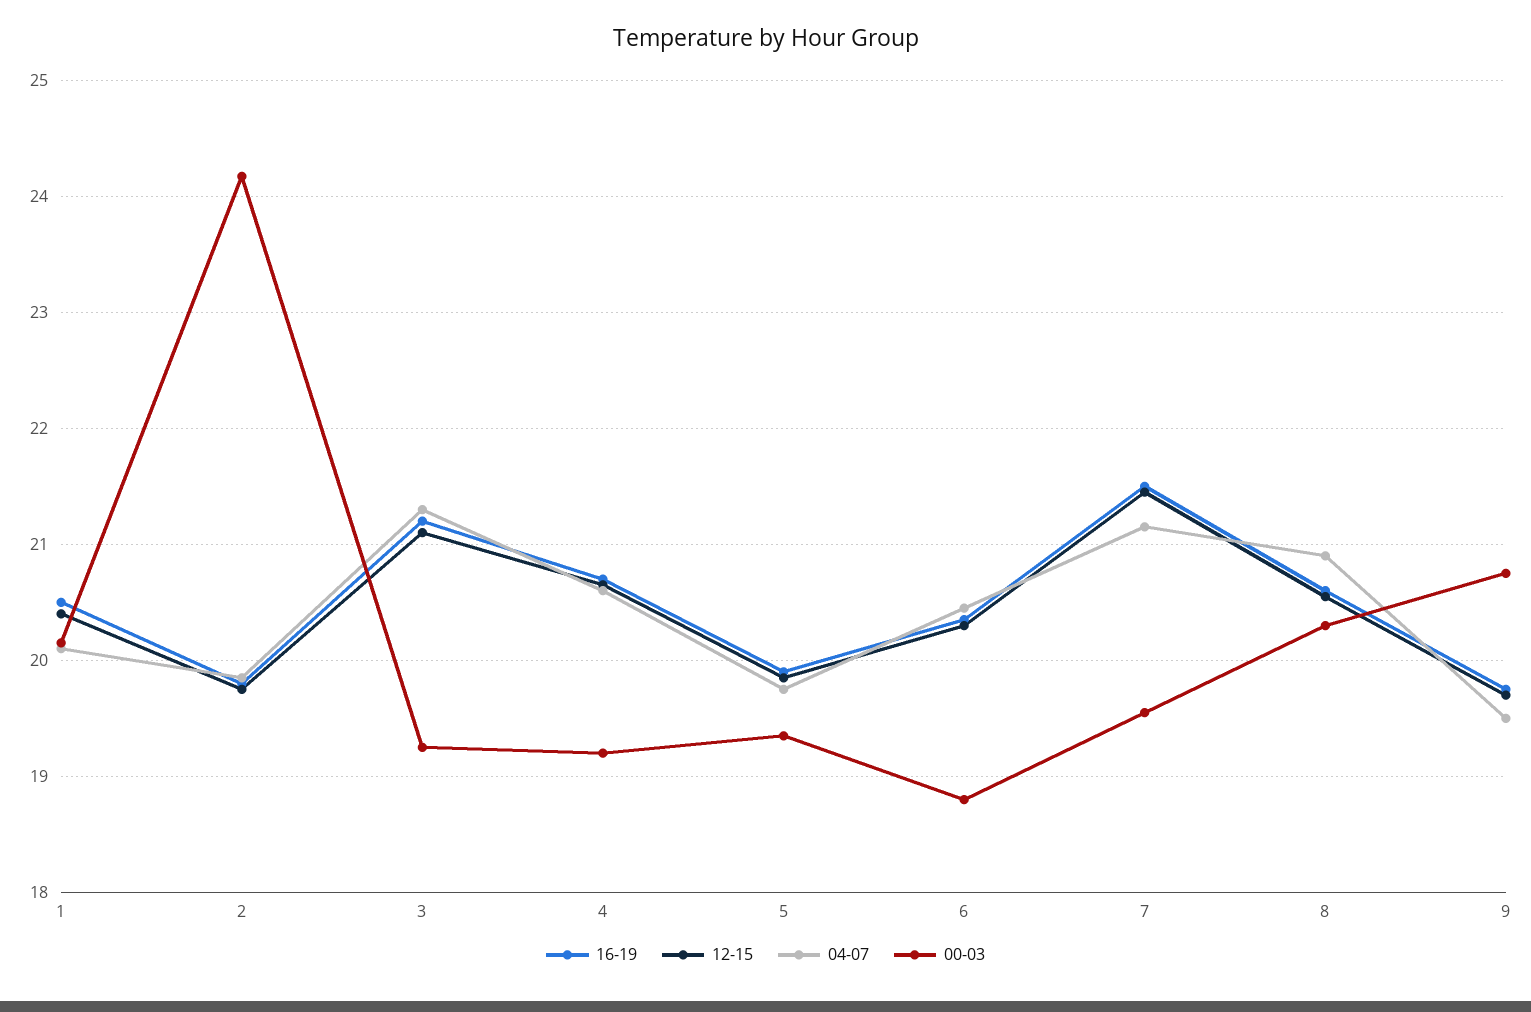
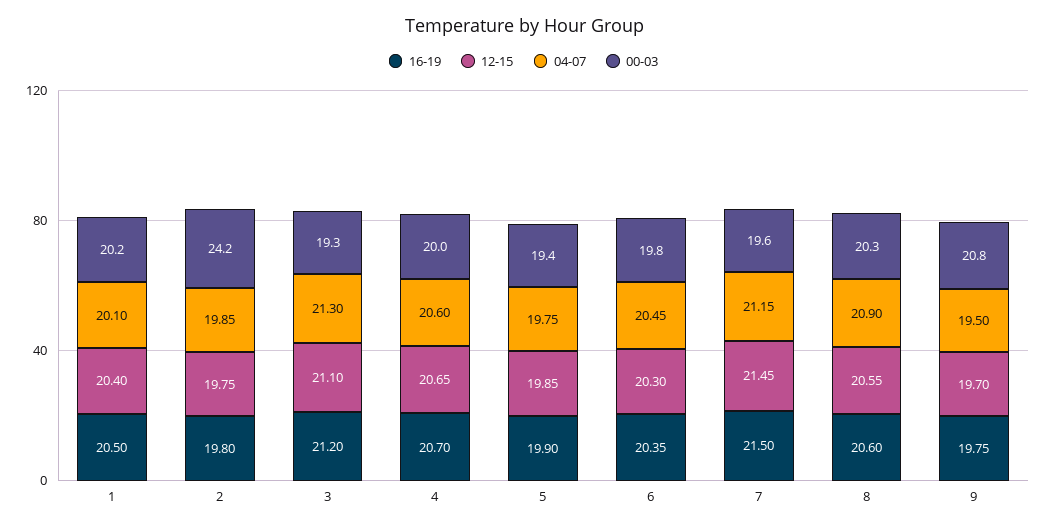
00-03, 4: 19.2 -> 20
00-03, 6: 18.8 -> 19.8

